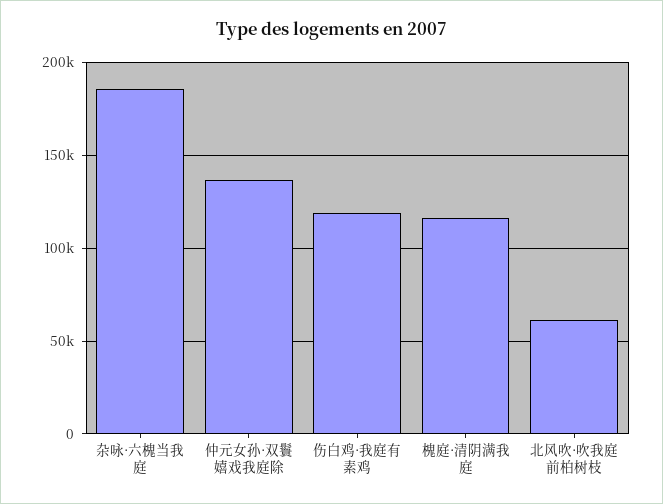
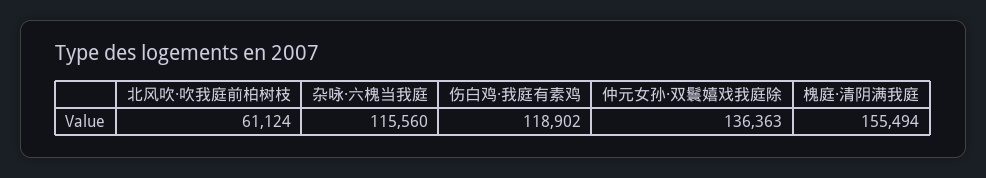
杂咏·六槐当我庭: 185000 -> 115560
槐庭·清阴满我庭: 115000 -> 155494

